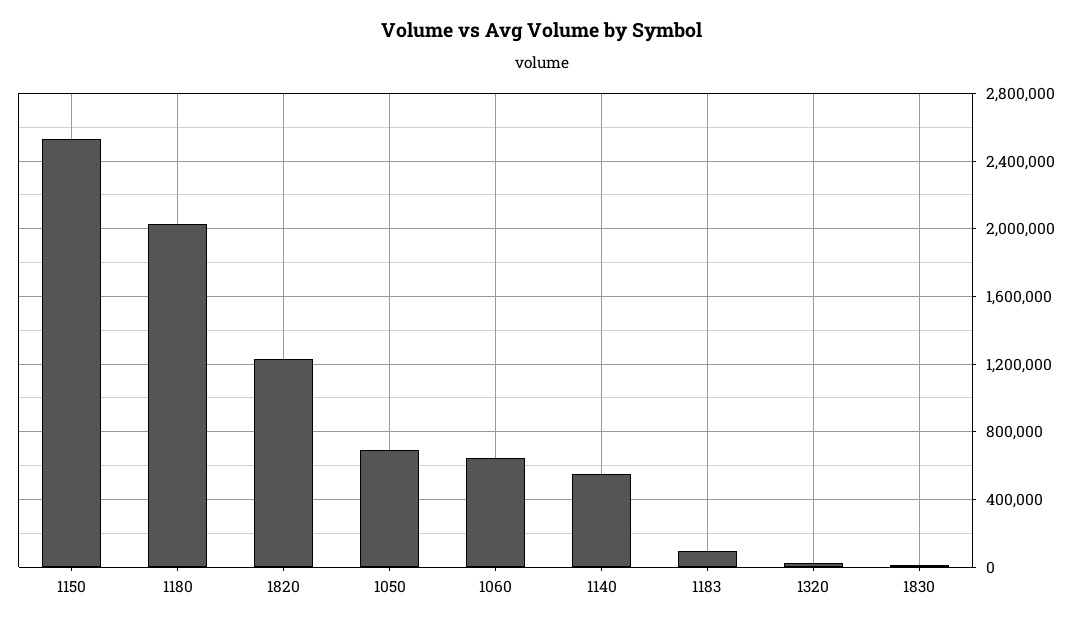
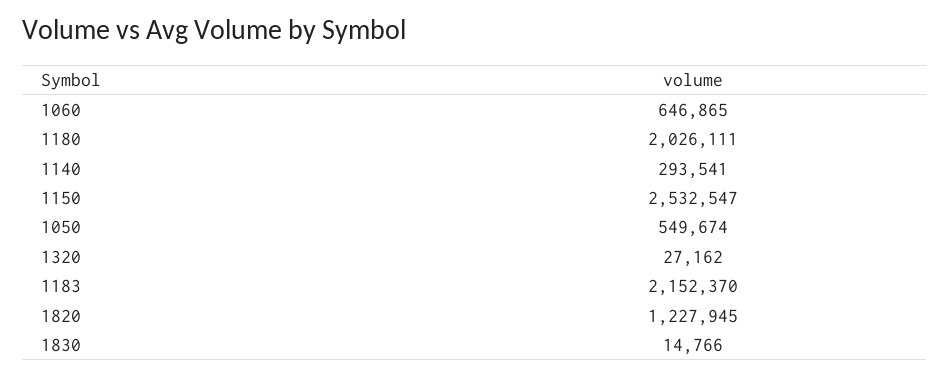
1050: 700000 -> 549674
1140: 550000 -> 293541
1183: 100000 -> 2152370

